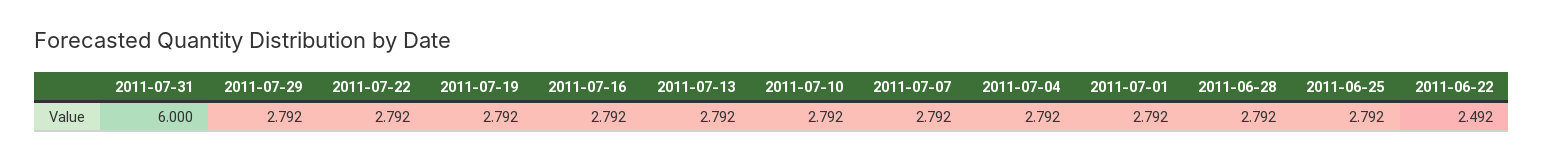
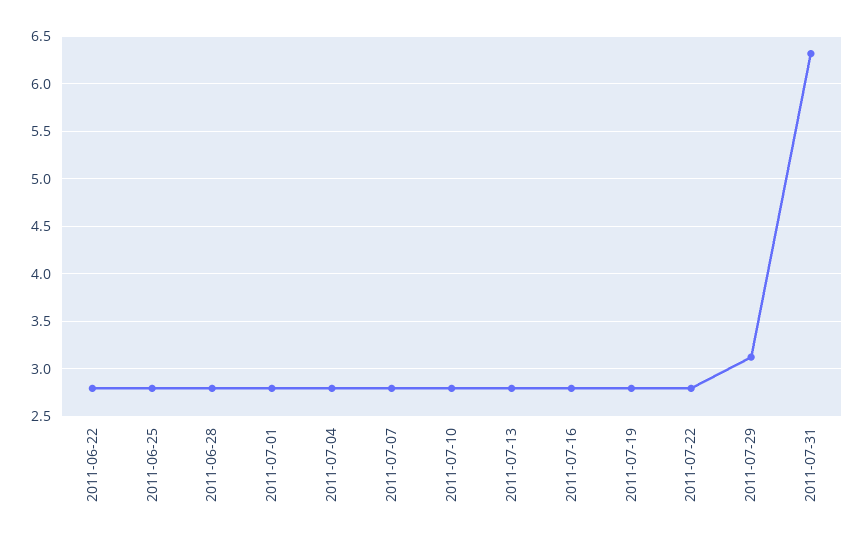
2011-07-31: 6 -> 6.3
2011-07-29: 2.792 -> 3.1
2011-06-22: 2.492 -> 2.8

